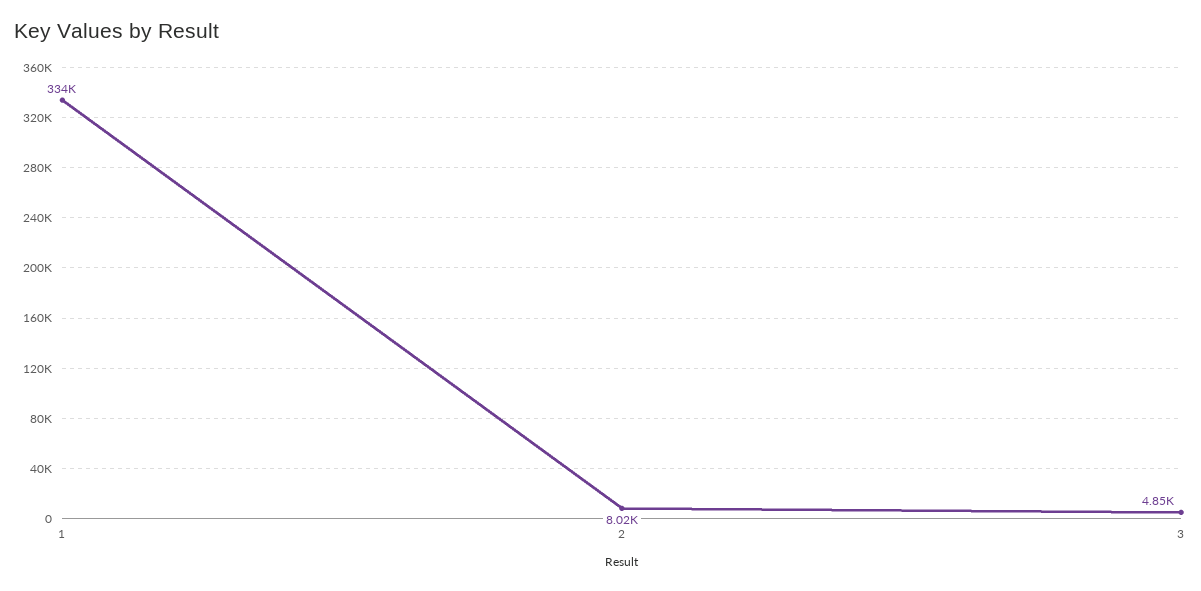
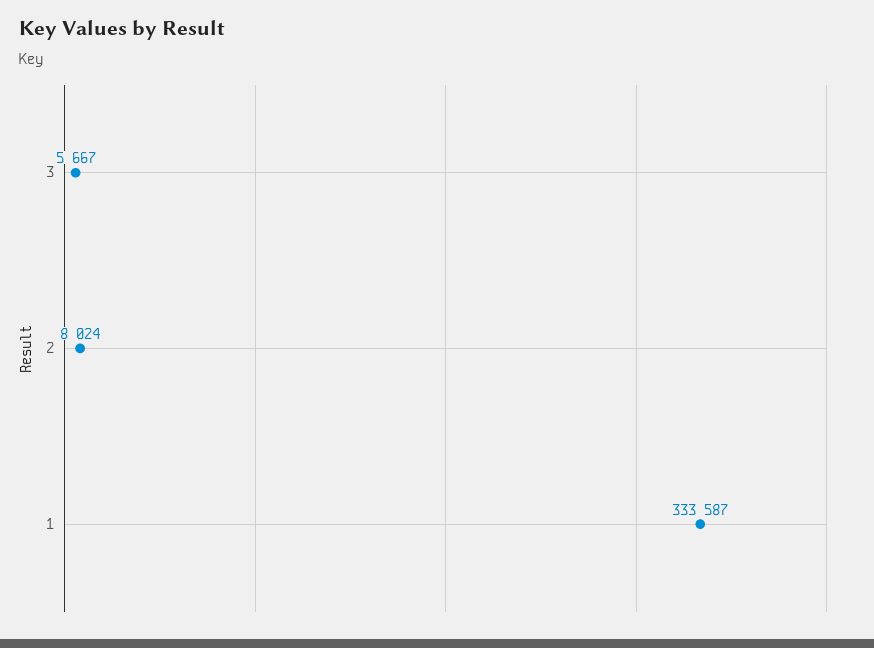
3: 4850 -> 5667

